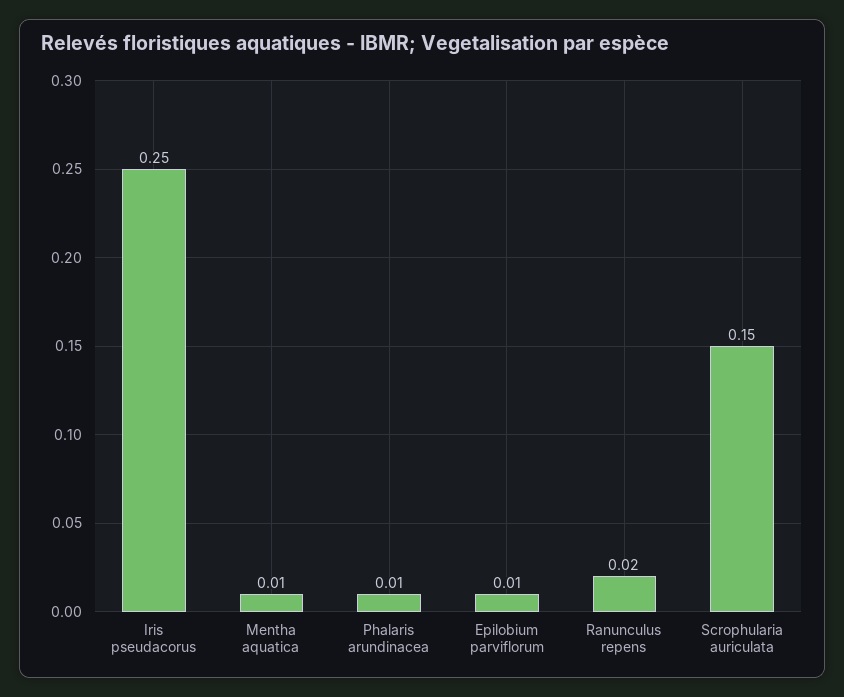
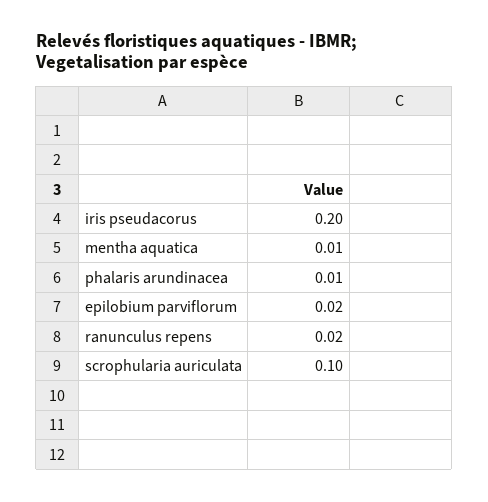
Iris pseudacorus: 0.25 -> 0.2
Epilobium parviflorum: 0.01 -> 0.02
Scrophularia auriculata: 0.15 -> 0.1

